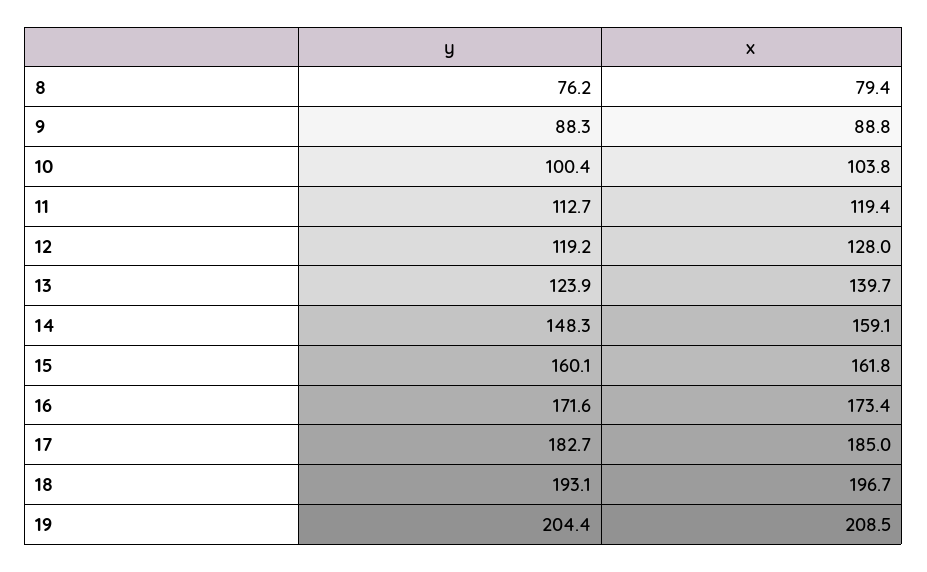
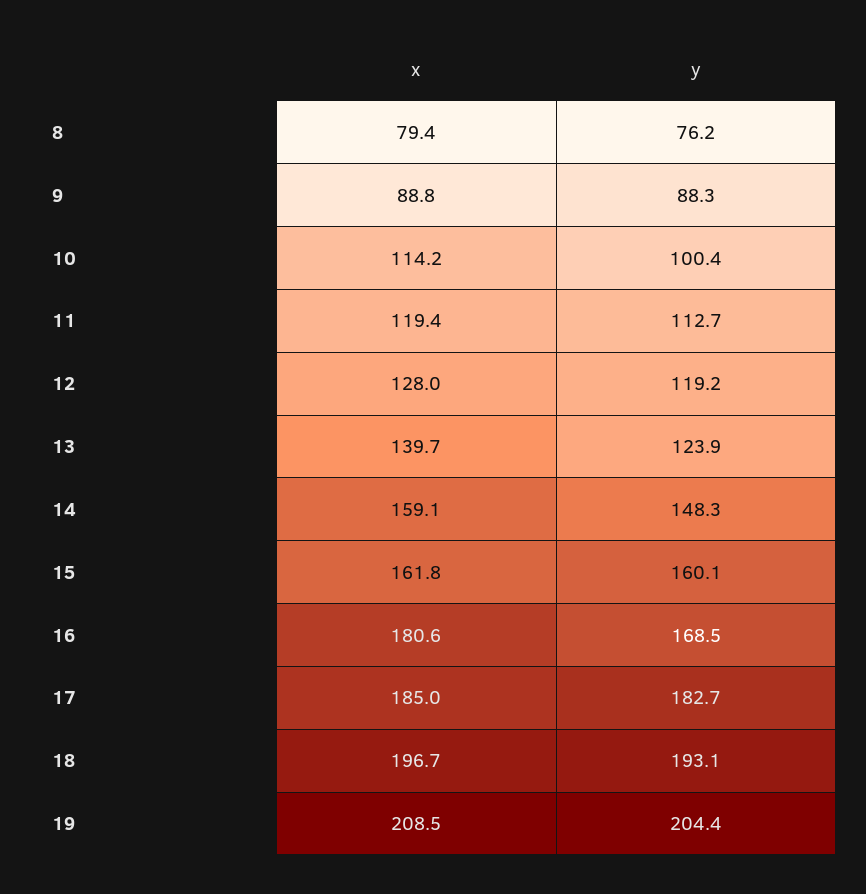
x, 10: 103.8 -> 114.2
y, 16: 171.6 -> 168.5
x, 16: 173.4 -> 180.6

